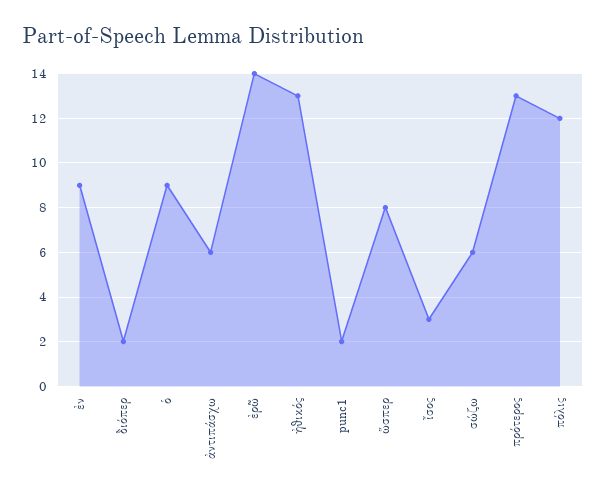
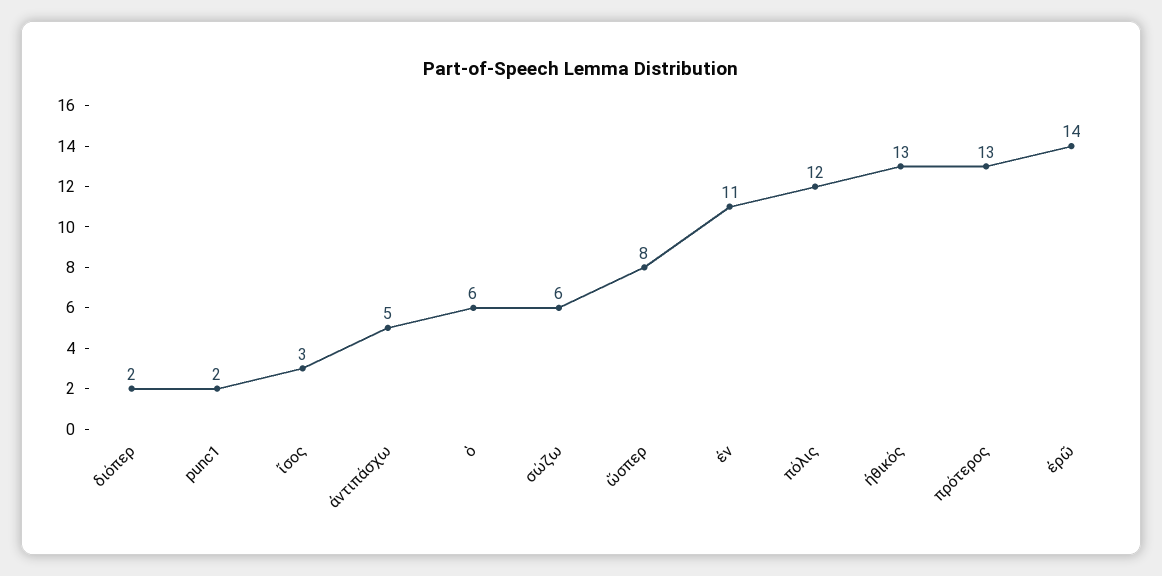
ἐν: 9 -> 11
ὁ: 9 -> 6
ἀντιπάσχω: 6 -> 5

